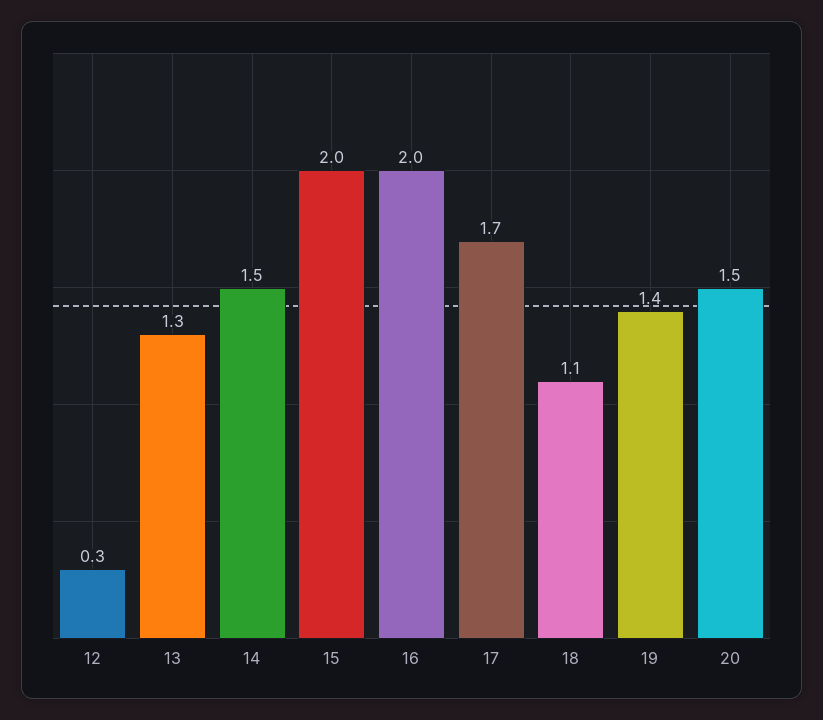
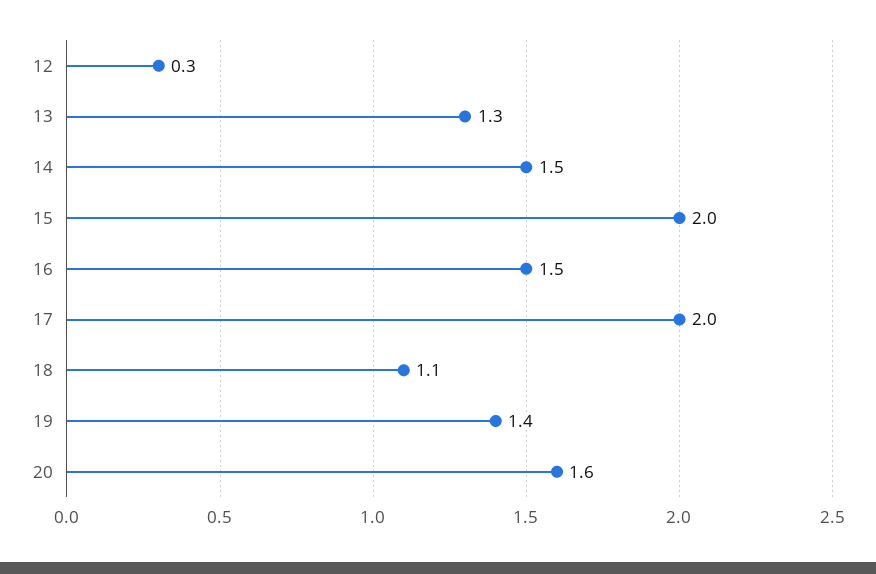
16: 2 -> 1.5
17: 1.7 -> 2
20: 1.5 -> 1.6

